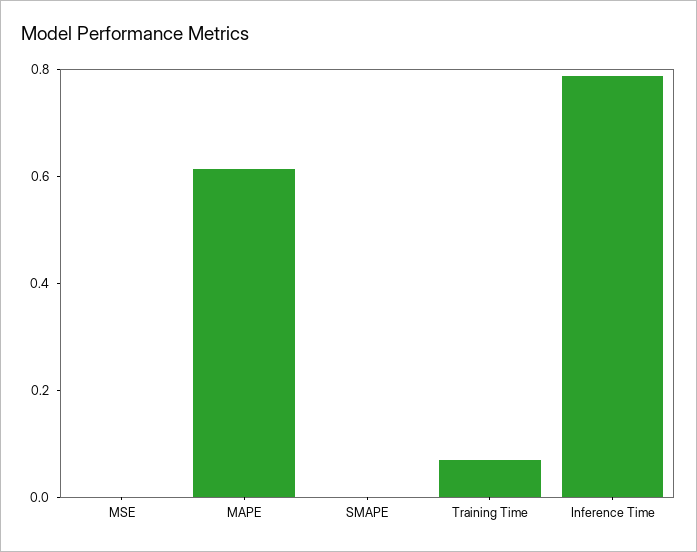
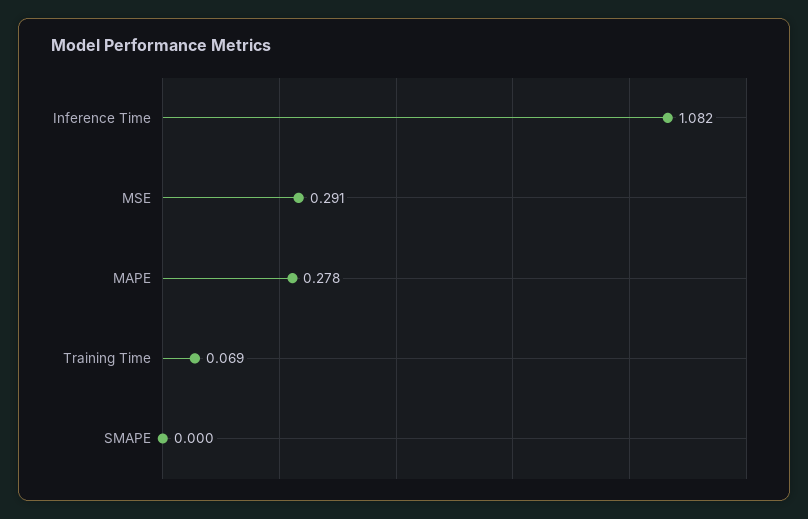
MSE: 0 -> 0.291
MAPE: 0.6 -> 0.278
Inference Time: 0.8 -> 1.082

